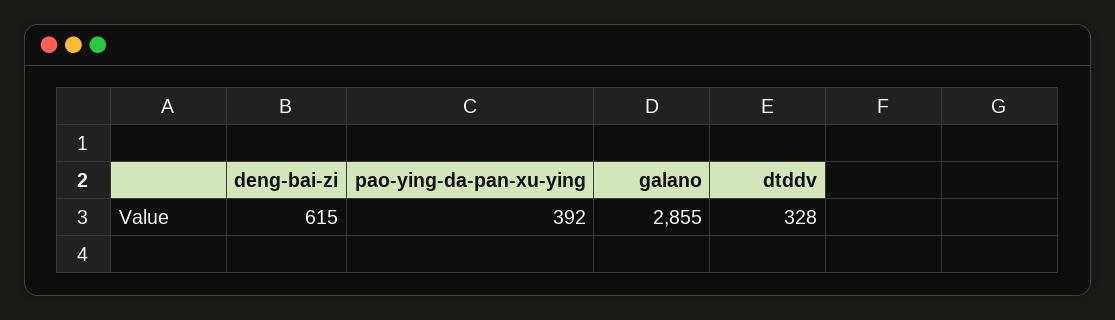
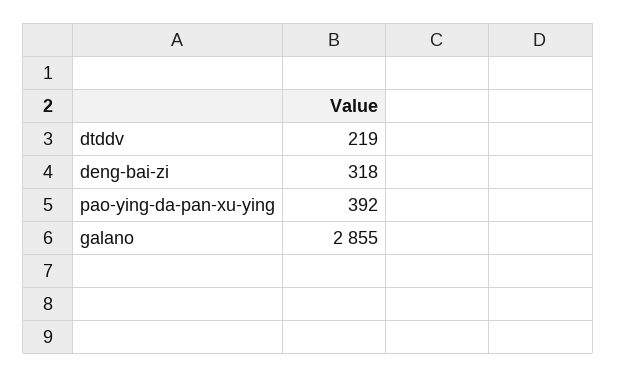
deng-bai-zi: 615 -> 318
dtddv: 328 -> 219

